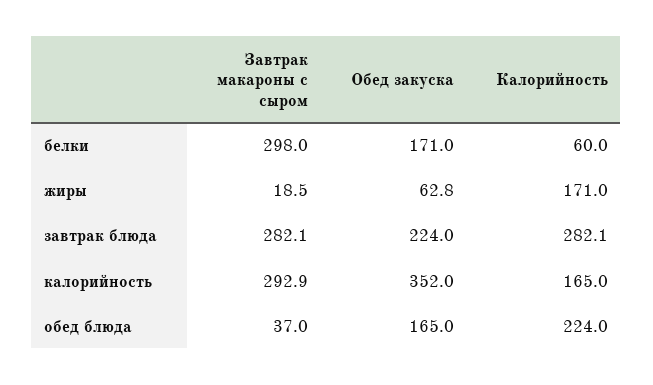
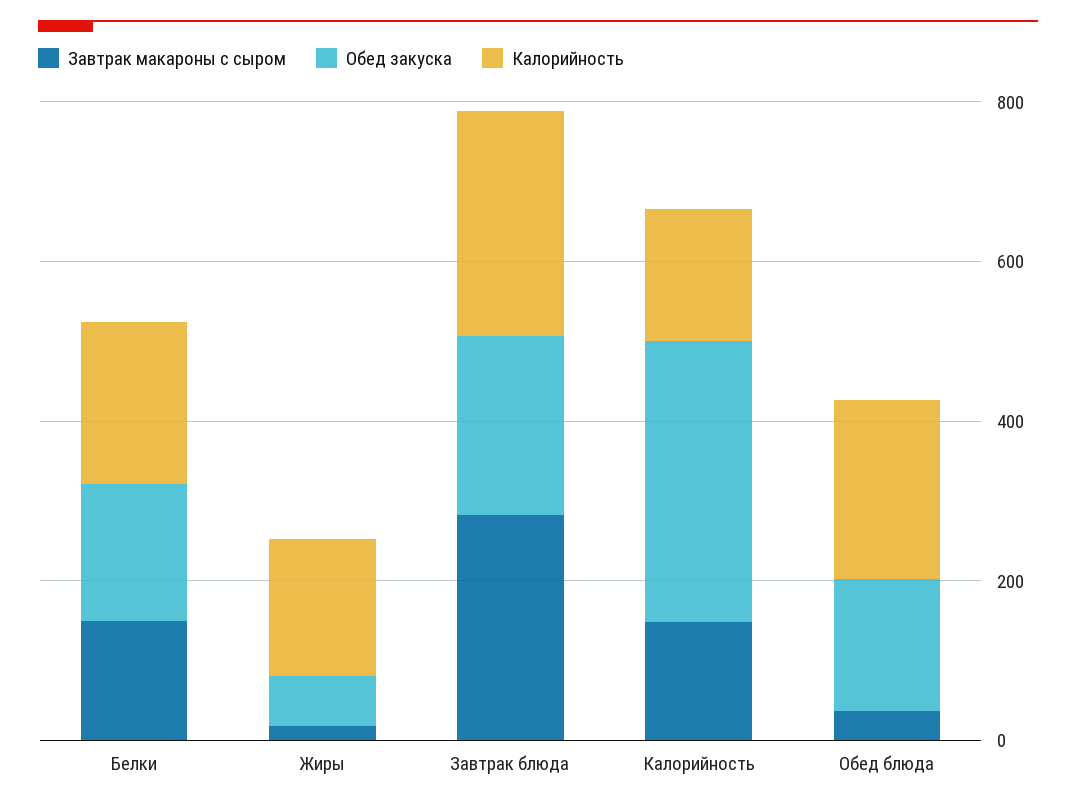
Завтрак макароны с сыром, белки: 298 -> 150
Калорийность, белки: 60 -> 200
Завтрак макароны с сыром, калорийность: 292.9 -> 150

